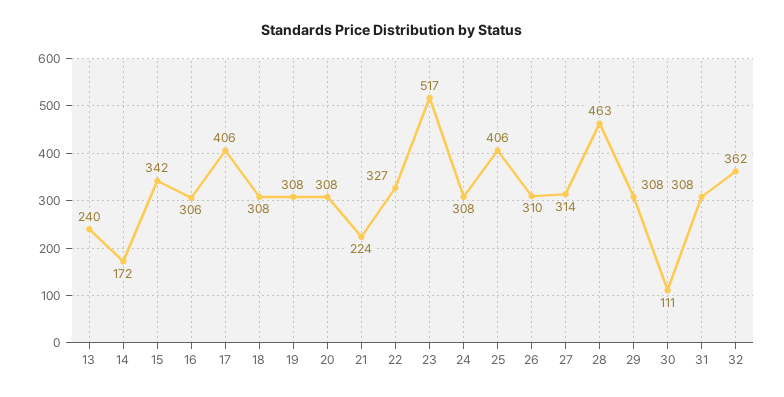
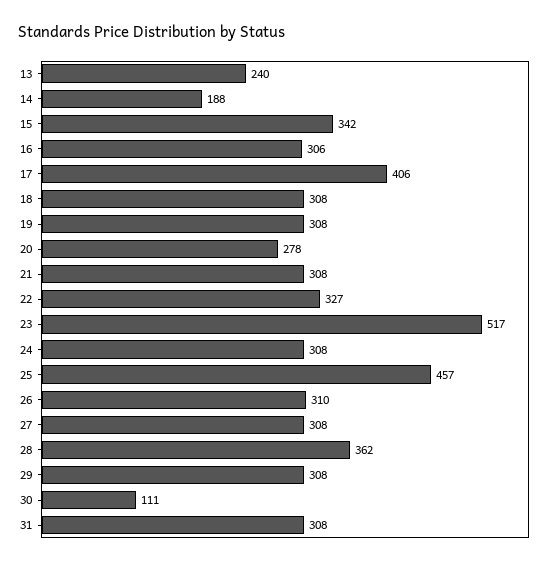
14: 172 -> 188
20: 308 -> 278
21: 224 -> 308
25: 406 -> 457
27: 314 -> 308
28: 463 -> 362
32: 362 -> none

